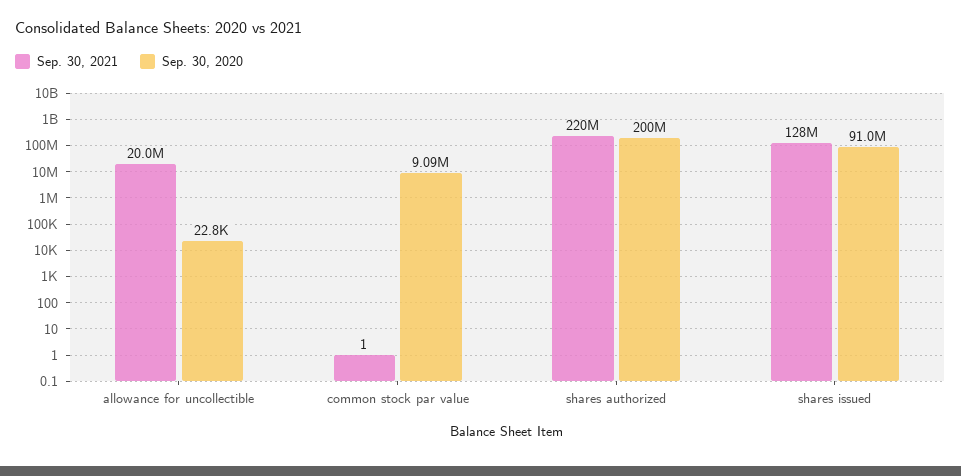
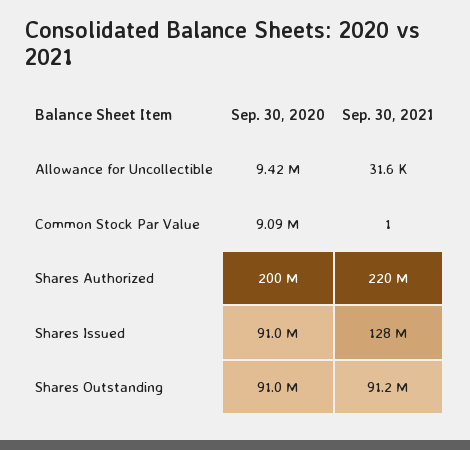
Sep. 30, 2021, allowance for uncollectible: 20000000 -> 31600
Sep. 30, 2020, allowance for uncollectible: 22800 -> 9420000
Sep. 30, 2020, Shares Outstanding: none -> 91000000
Sep. 30, 2021, Shares Outstanding: none -> 91200000

